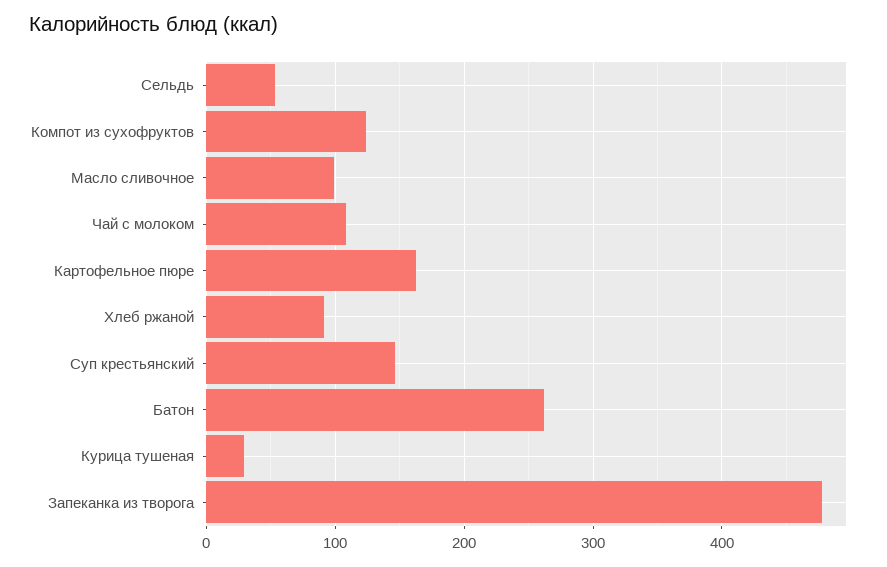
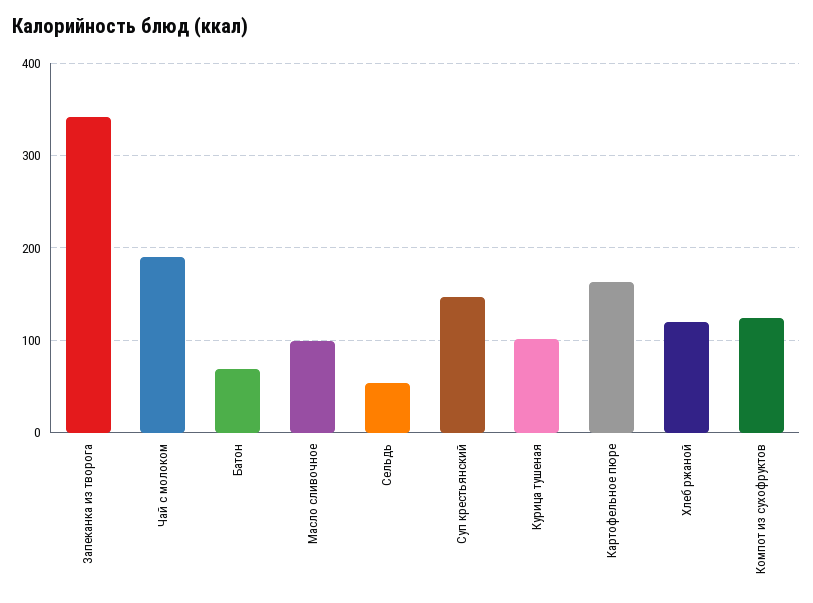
Чай с молоком: 110 -> 190
Хлеб ржаной: 90 -> 120
Батон: 260 -> 70
Курица тушеная: 30 -> 100
Запеканка из творога: 480 -> 340

